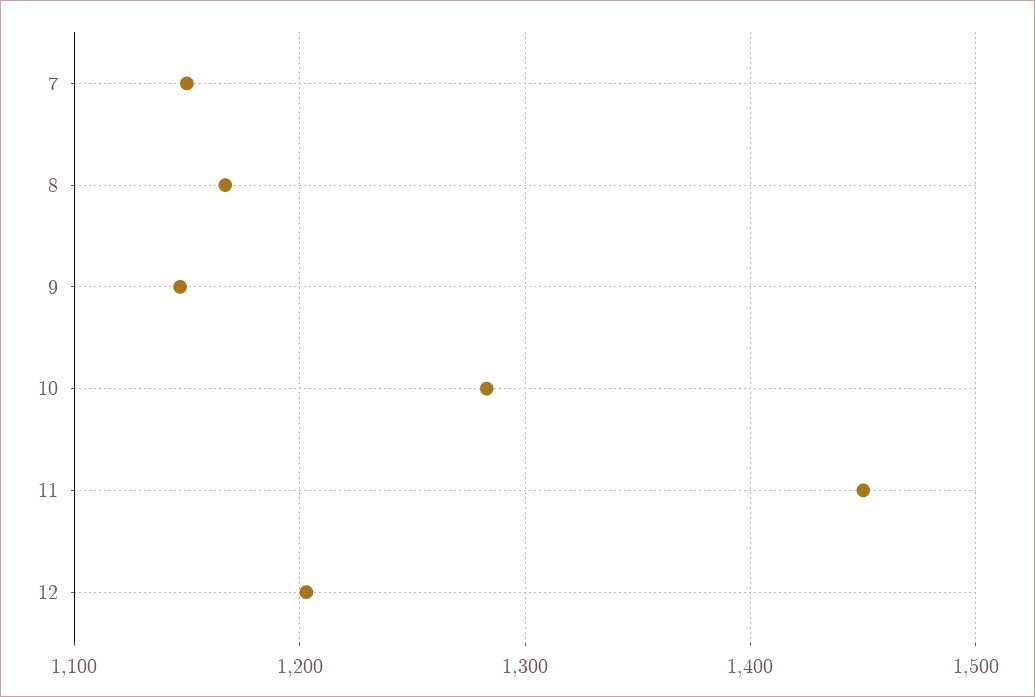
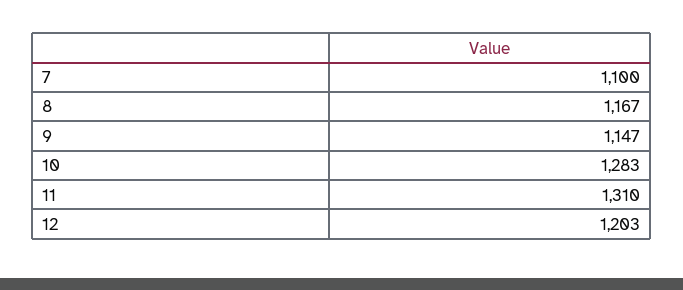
7: 1150 -> 1100
11: 1450 -> 1310

